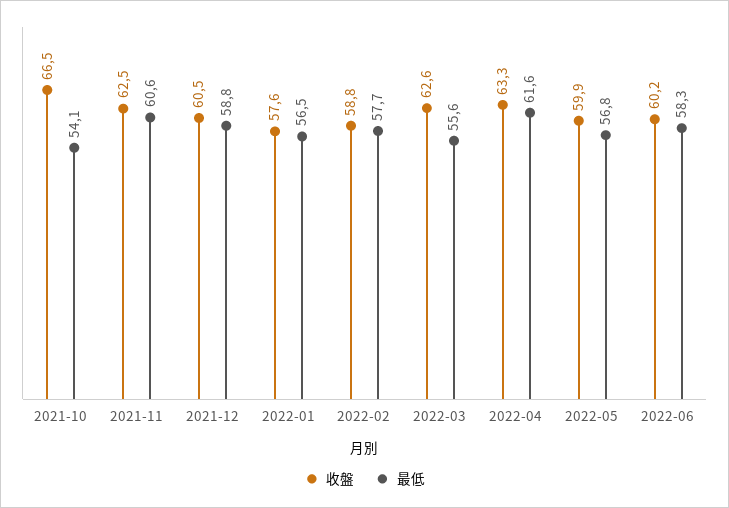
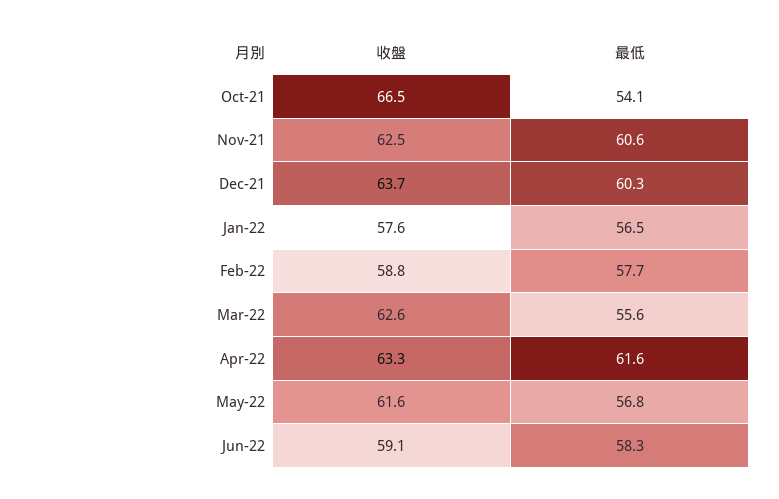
收盤, 2021-12: 60.5 -> 63.7
最低, 2021-12: 58.8 -> 60.3
收盤, 2022-05: 59.9 -> 61.6
收盤, 2022-06: 60.2 -> 59.1

